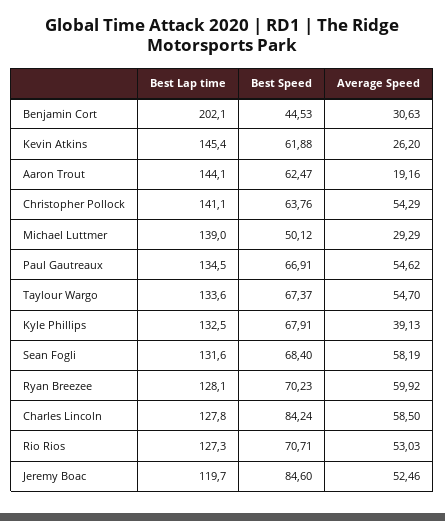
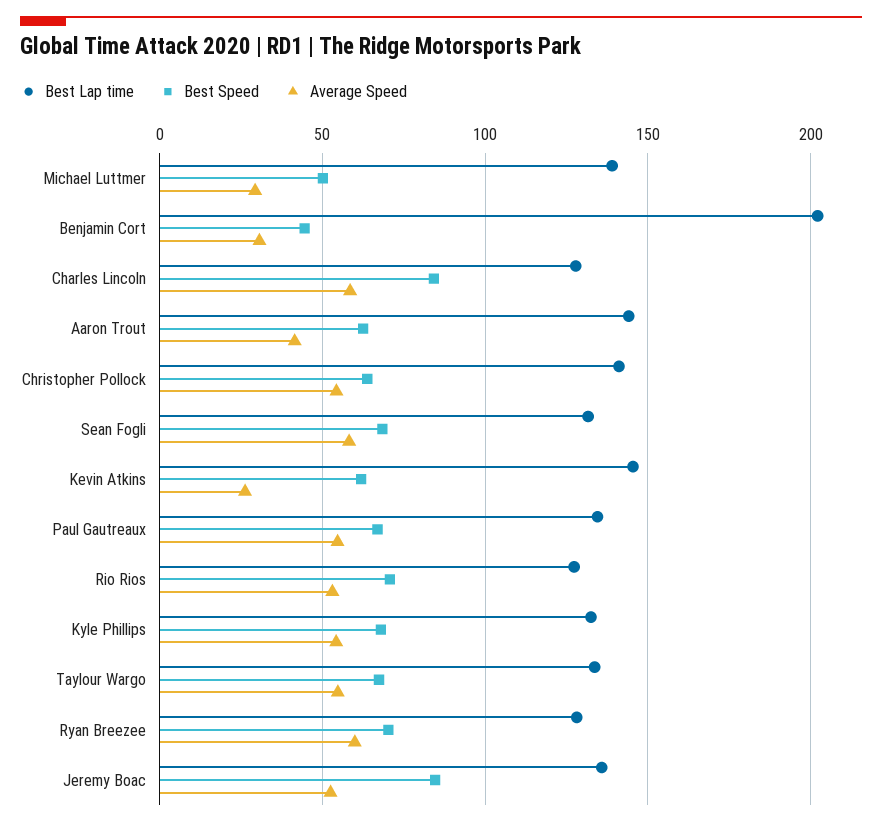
Average Speed, Aaron Trout: 19.16 -> 40
Average Speed, Kyle Phillips: 39.13 -> 55
Best Lap time, Jeremy Boac: 119.7 -> 135

